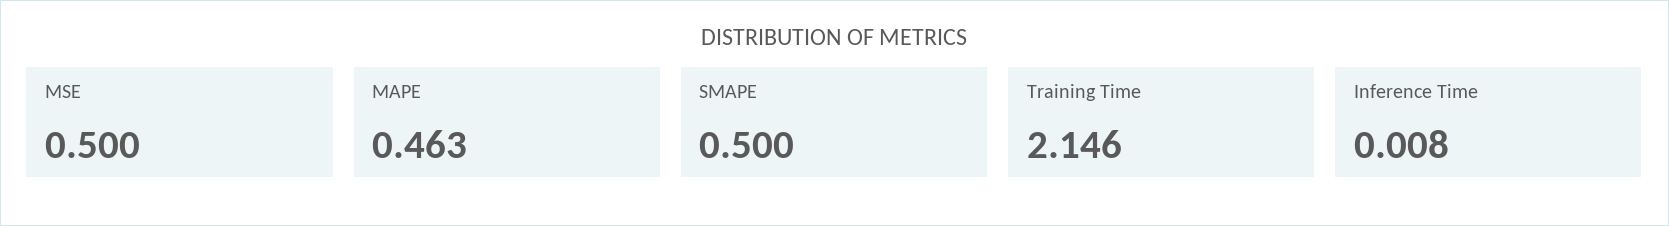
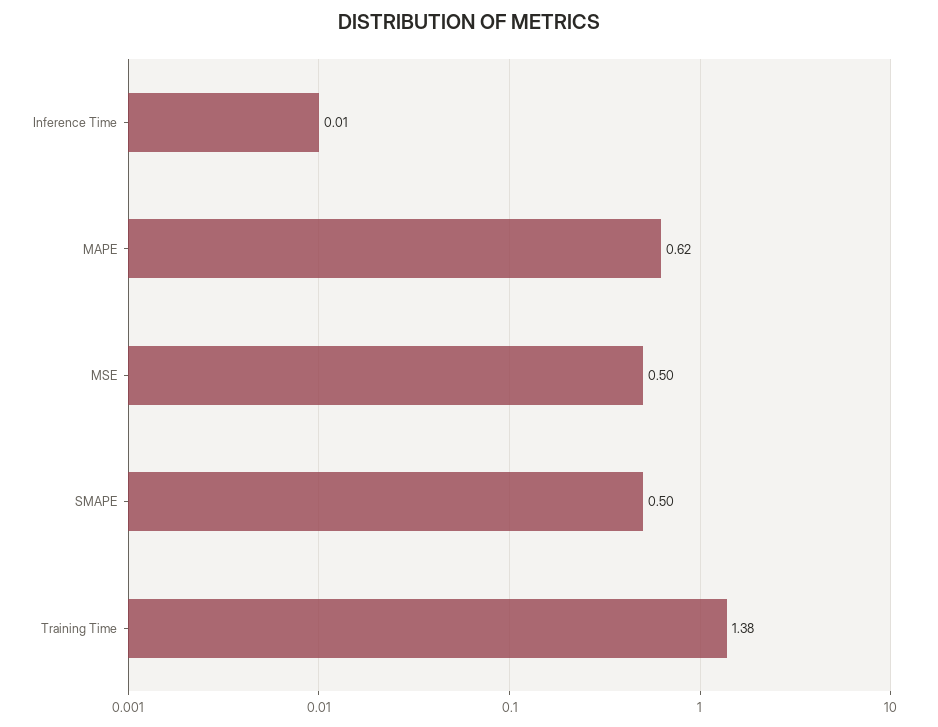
MAPE: 0.463 -> 0.62
Training Time: 2.146 -> 1.38

